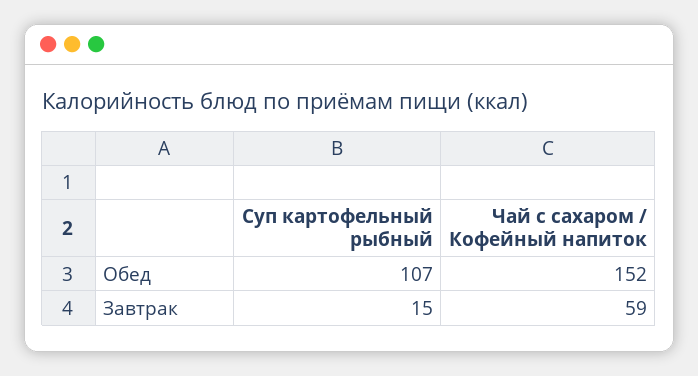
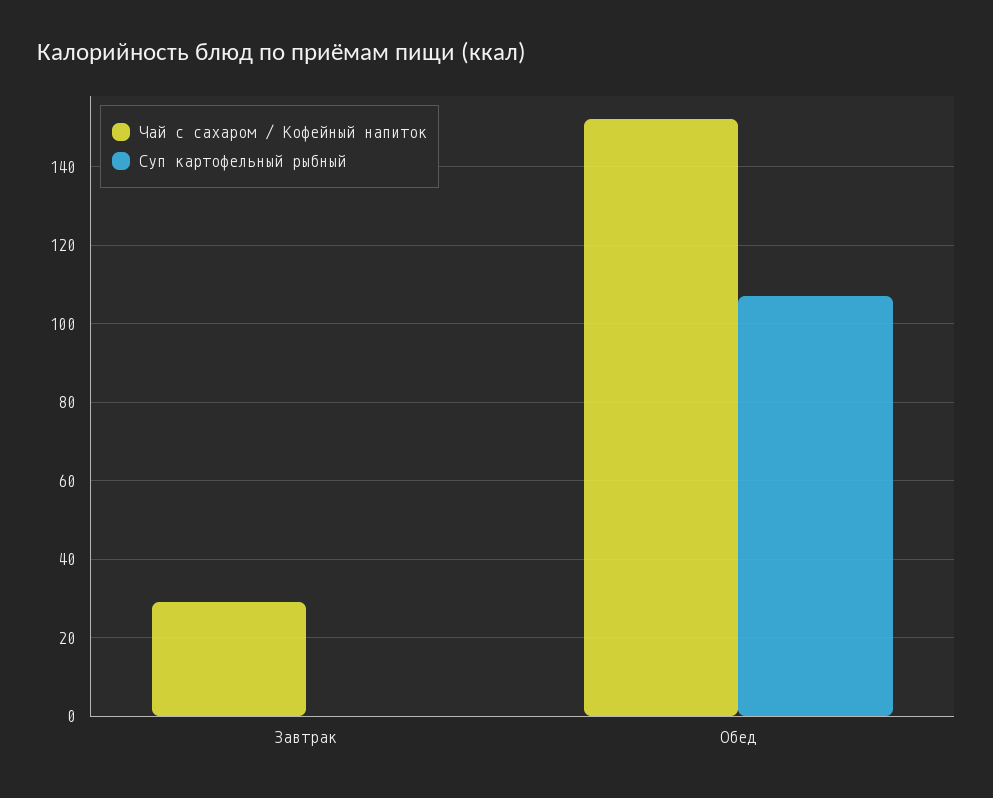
Суп картофельный рыбный, Завтрак: 15 -> 0
Чай с сахаром / Кофейный напиток, Завтрак: 59 -> 30

